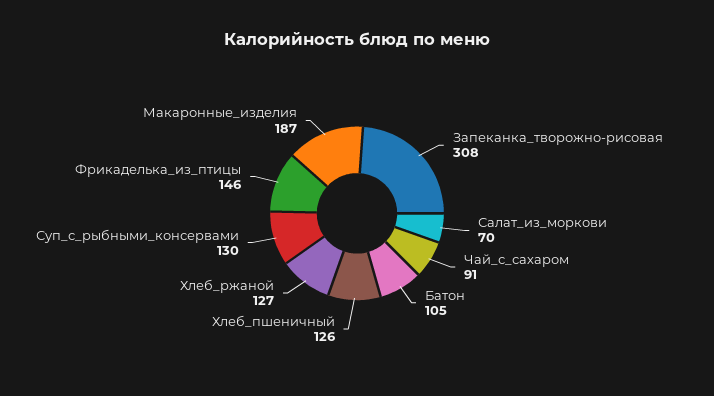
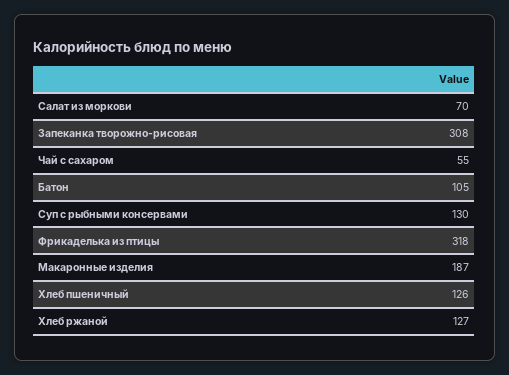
Чай_с_сахаром: 91 -> 55
Фрикаделька_из_птицы: 146 -> 318

